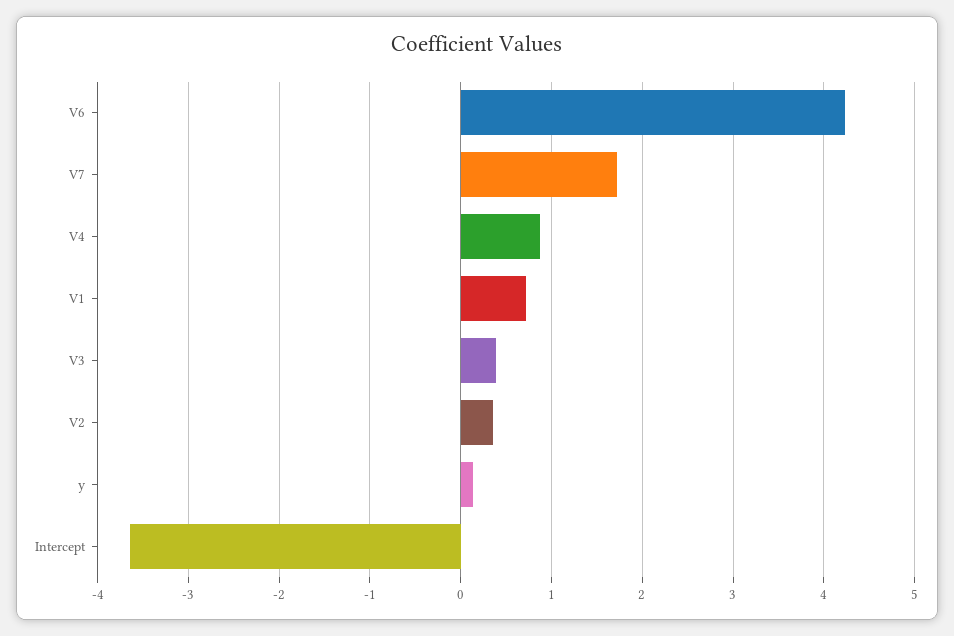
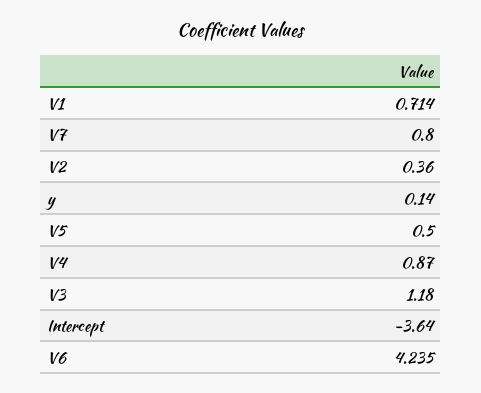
V7: 1.7 -> 0.8
V3: 0.4 -> 1.18
V5: none -> 0.5

